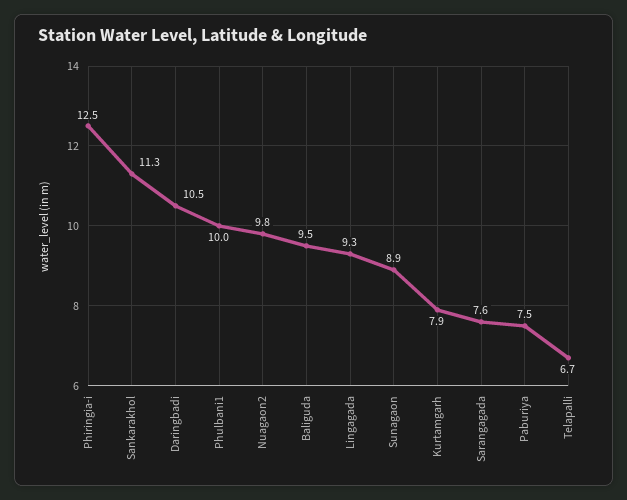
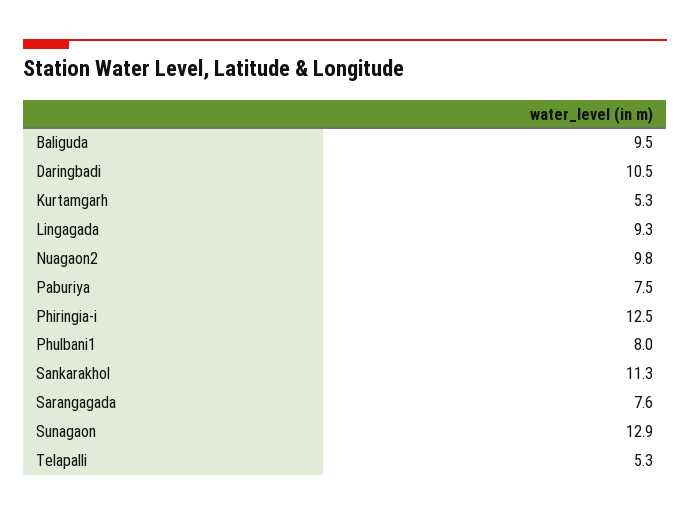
Phulbani1: 10 -> 8
Sunagaon: 8.9 -> 12.9
Kurtamgarh: 7.9 -> 5.3
Telapalli: 6.7 -> 5.3

